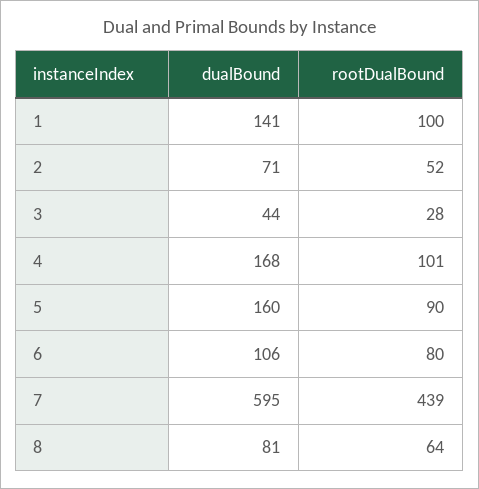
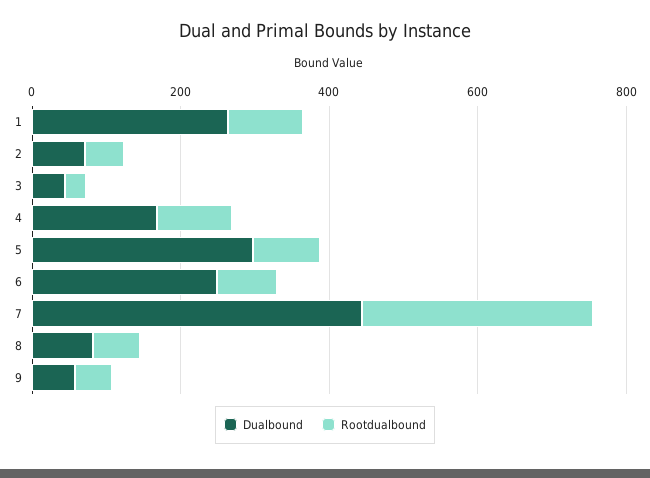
dualBound, 1: 141 -> 250
dualBound, 5: 160 -> 300
dualBound, 6: 106 -> 250
dualBound, 7: 595 -> 450
rootDualBound, 7: 439 -> 300
dualBound, 9: none -> 50
rootDualBound, 9: none -> 50

